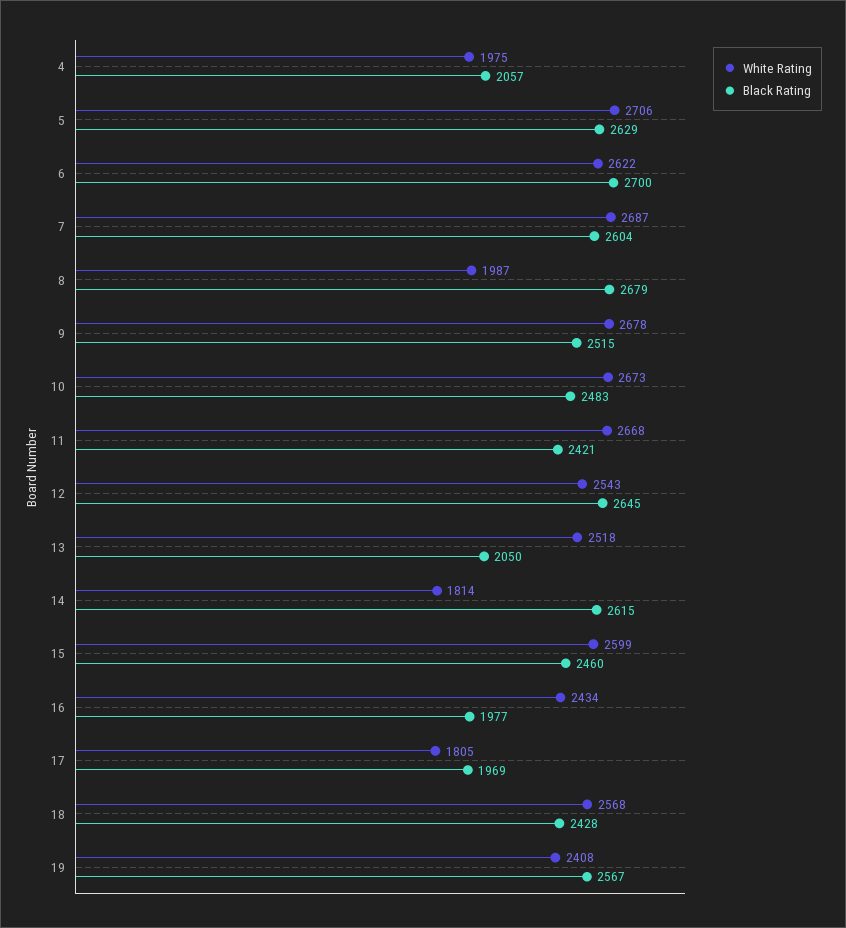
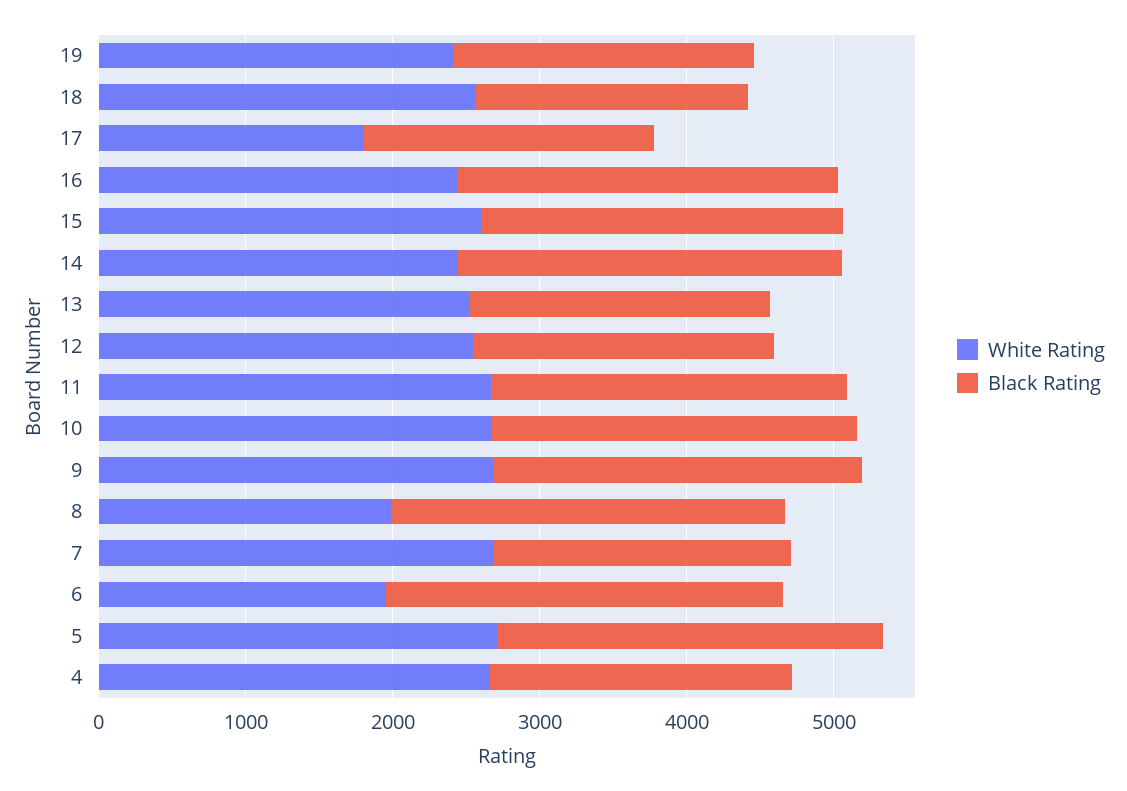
White Rating, 4: 1975 -> 2600
White Rating, 6: 2622 -> 2000
Black Rating, 7: 2604 -> 2000
Black Rating, 12: 2645 -> 2000
White Rating, 14: 1814 -> 2400
Black Rating, 16: 1977 -> 2600
Black Rating, 18: 2428 -> 1800
Black Rating, 19: 2567 -> 2000

